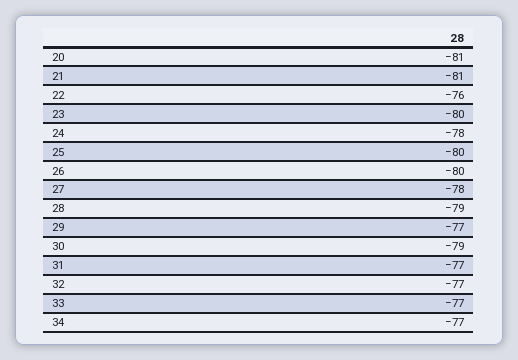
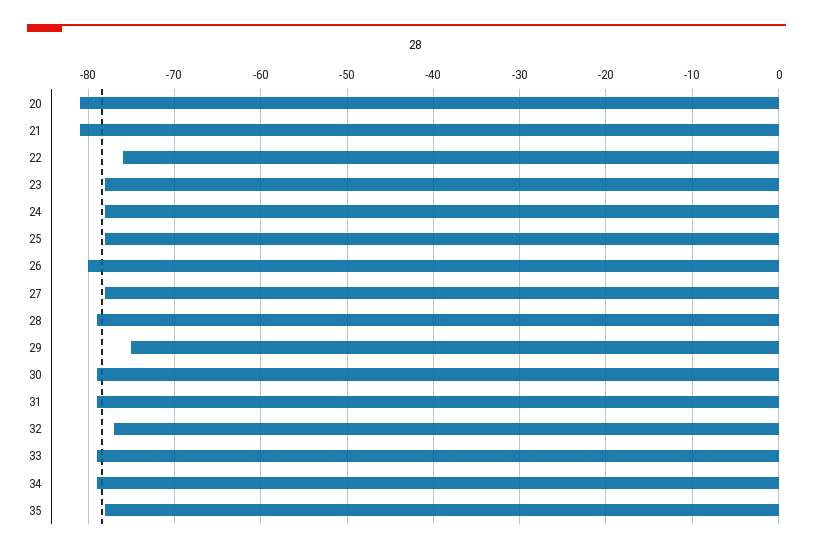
23: -80 -> -78
25: -80 -> -78
29: -77 -> -75
31: -77 -> -79
33: -77 -> -79
34: -77 -> -79
35: none -> -78

